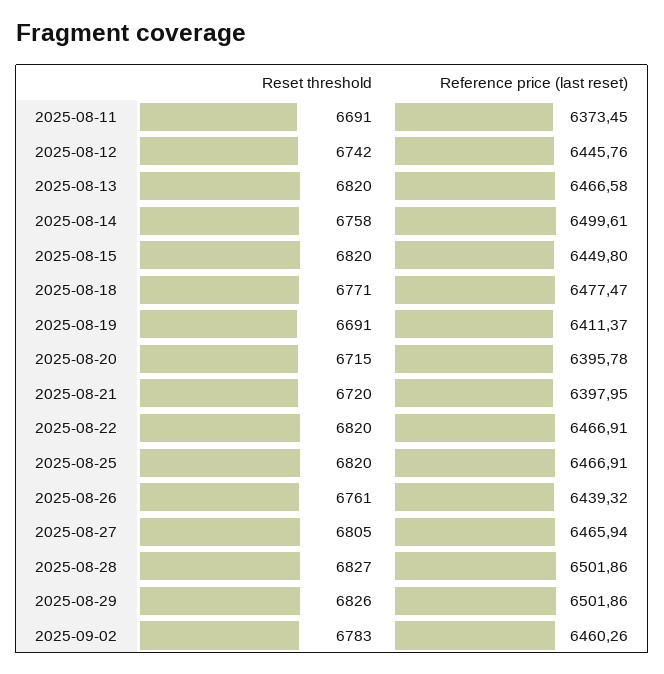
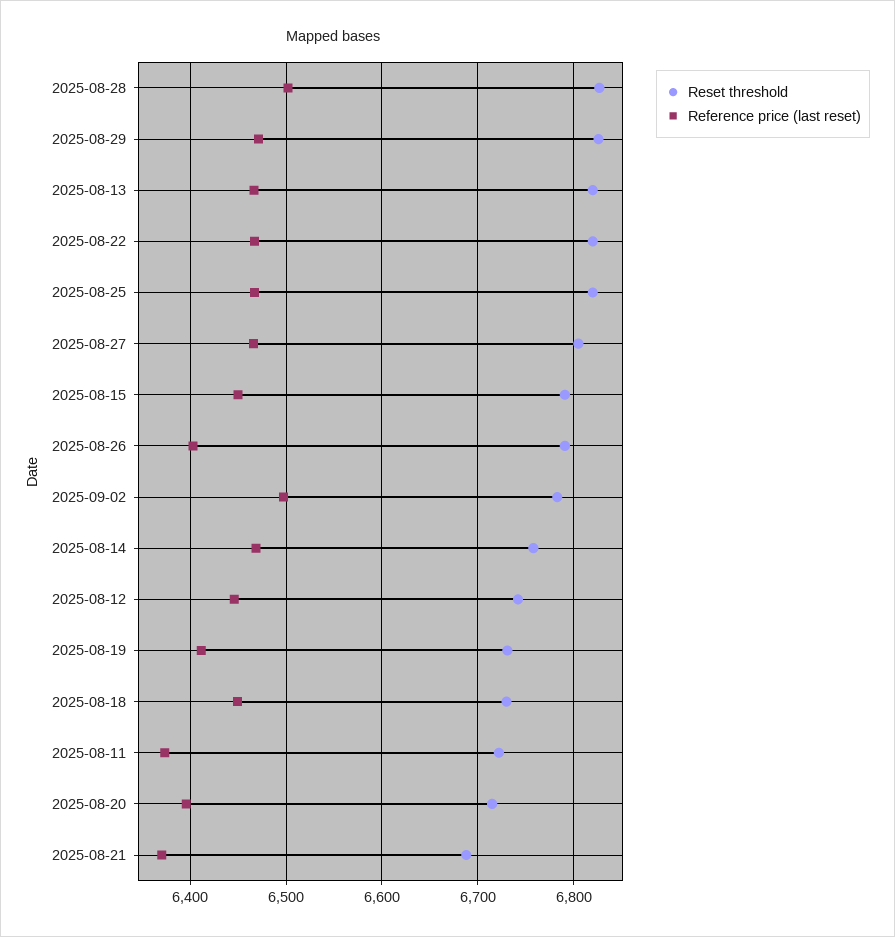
Reset threshold, 2025-08-11: 6691 -> 6720
Reference price (last reset), 2025-08-14: 6499.61 -> 6470
Reset threshold, 2025-08-15: 6820 -> 6790
Reset threshold, 2025-08-18: 6771 -> 6730
Reference price (last reset), 2025-08-18: 6477.47 -> 6450
Reset threshold, 2025-08-19: 6691 -> 6730
Reset threshold, 2025-08-21: 6720 -> 6690
Reference price (last reset), 2025-08-21: 6397.95 -> 6370
Reset threshold, 2025-08-26: 6761 -> 6790
Reference price (last reset), 2025-08-26: 6439.32 -> 6400
Reference price (last reset), 2025-08-29: 6501.86 -> 6470
Reference price (last reset), 2025-09-02: 6460.26 -> 6500

